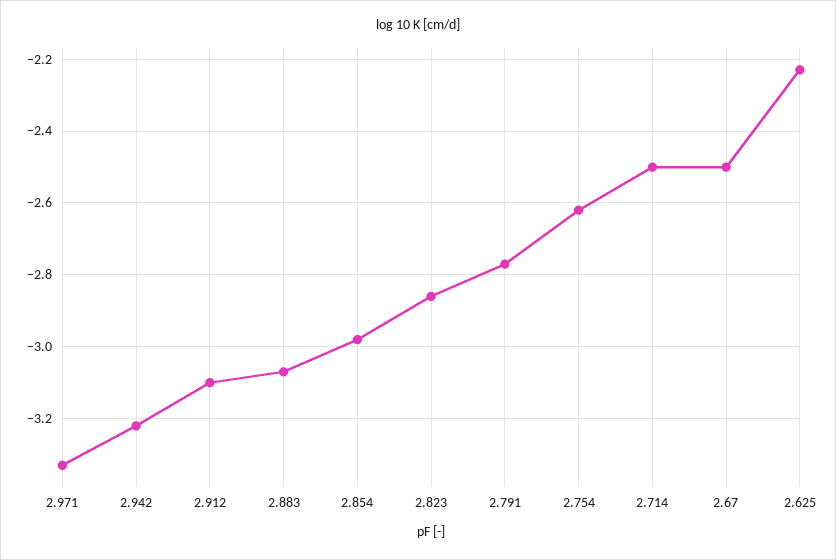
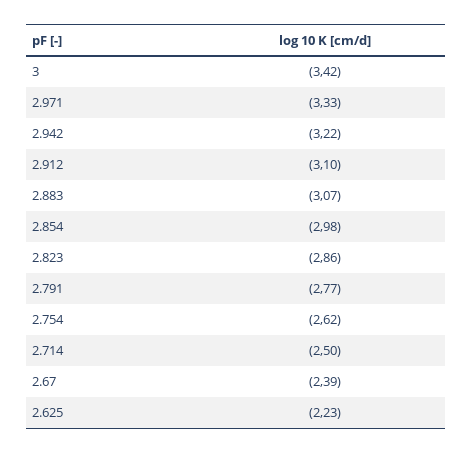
2.67: -2.5 -> -2.39
3: none -> -3.42

